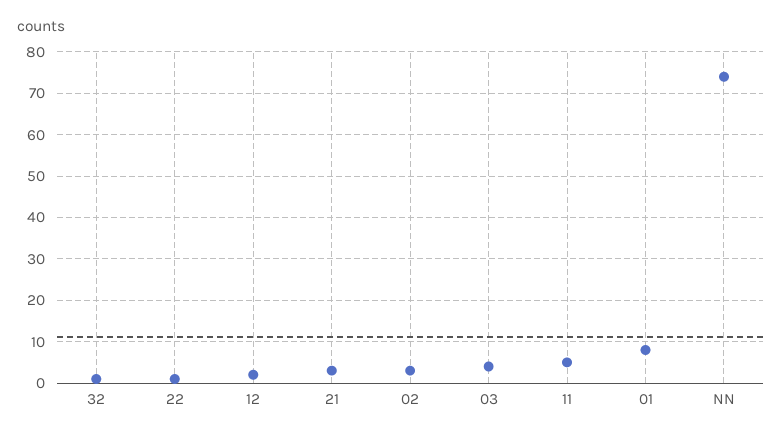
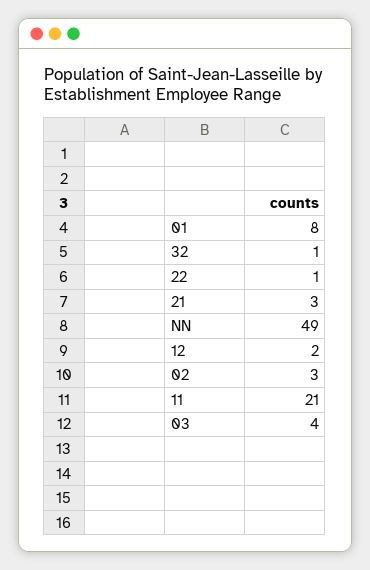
11: 5 -> 21
NN: 75 -> 49

